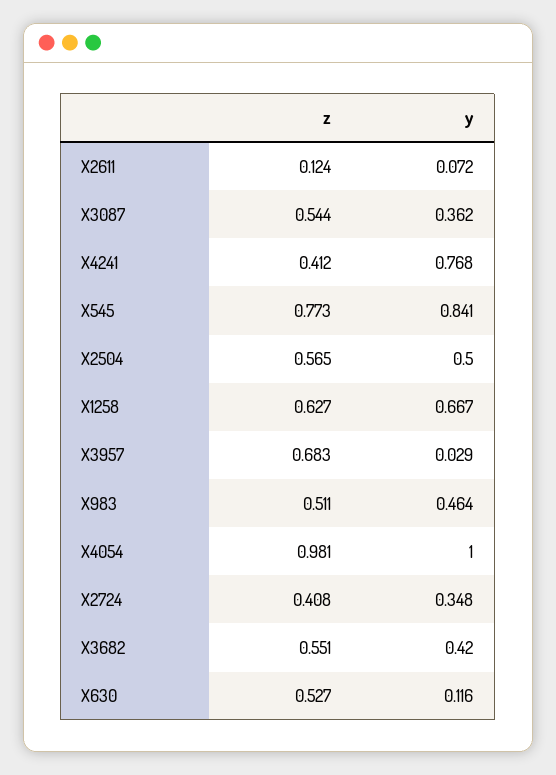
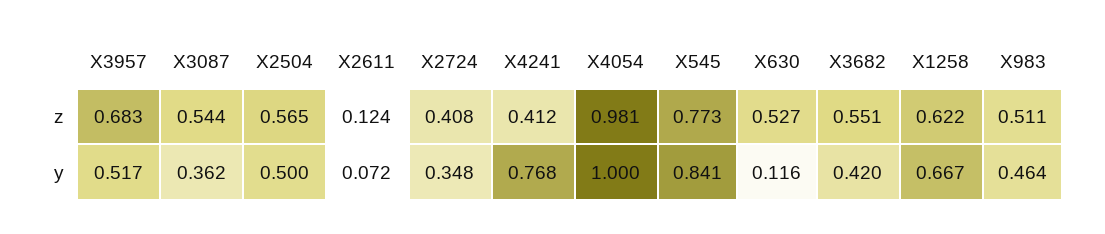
z, X1258: 0.627 -> 0.622
y, X3957: 0.029 -> 0.517

